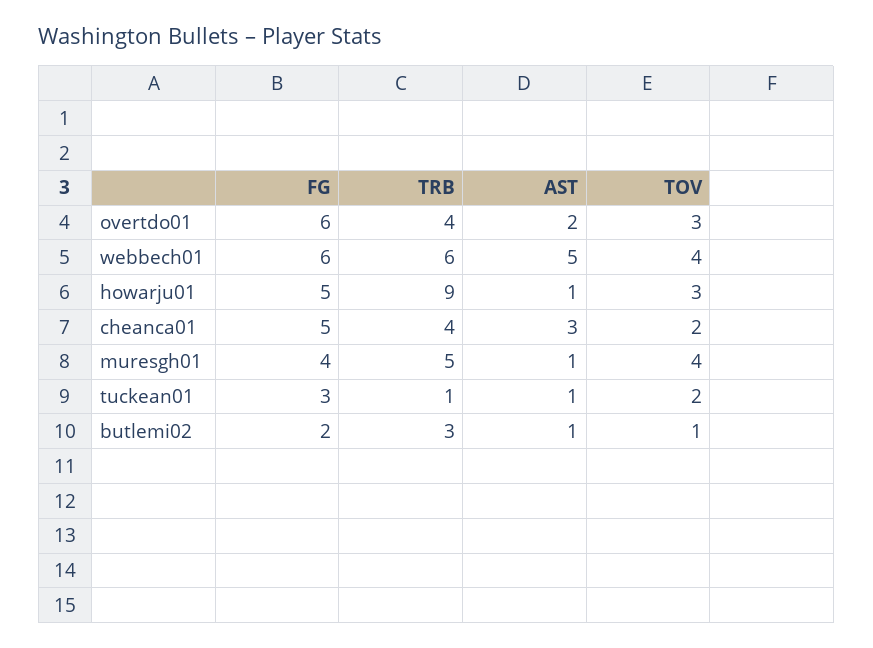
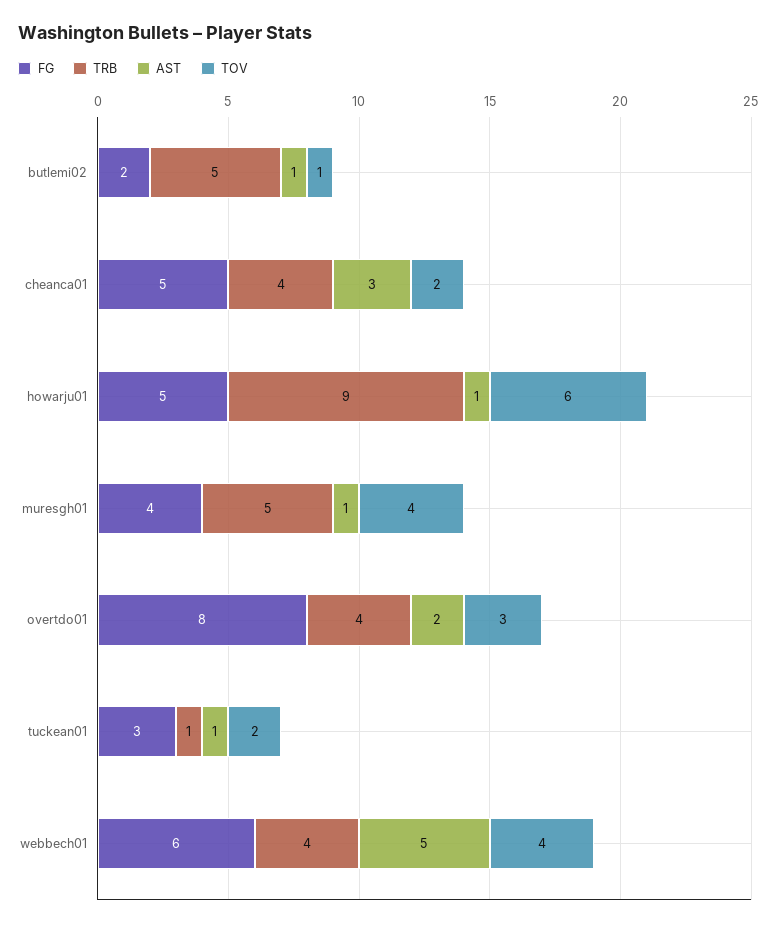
FG, overtdo01: 6 -> 8
TRB, webbech01: 6 -> 4
TOV, howarju01: 3 -> 6
TRB, butlemi02: 3 -> 5

